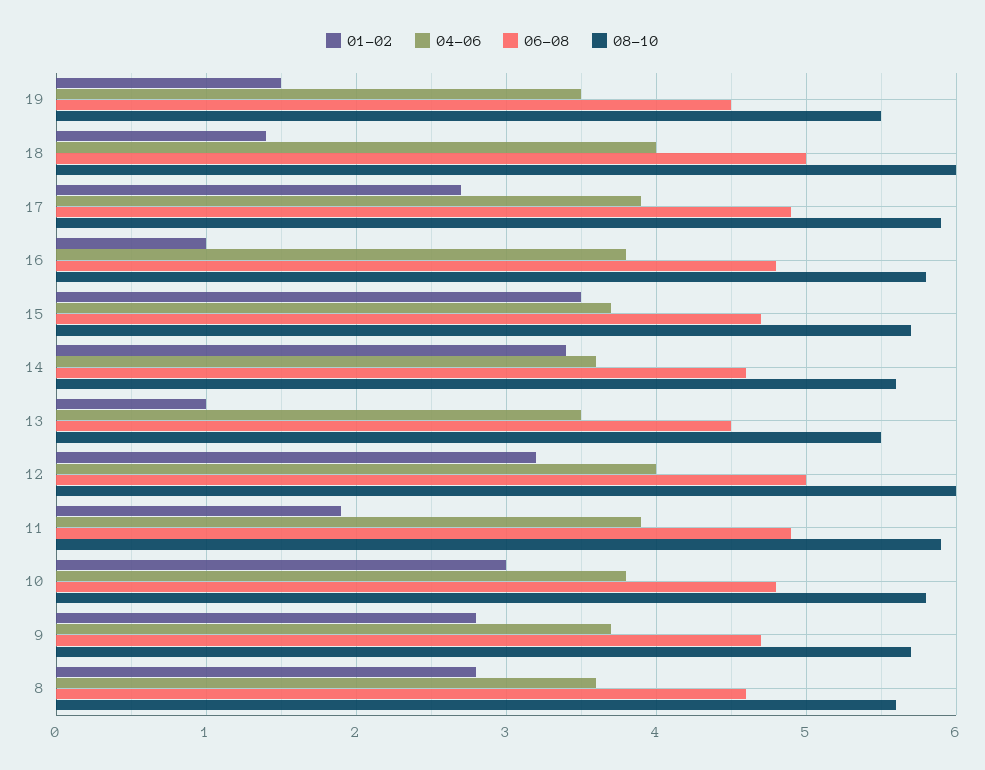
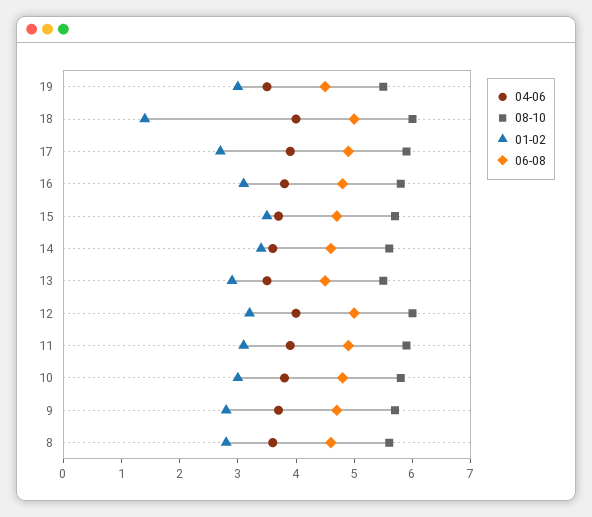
01-02, 19: 1.5 -> 3
01-02, 16: 1 -> 3
01-02, 13: 1 -> 3
01-02, 11: 1.9 -> 3

